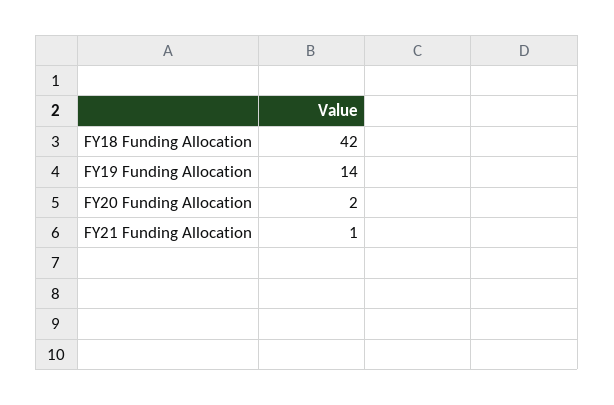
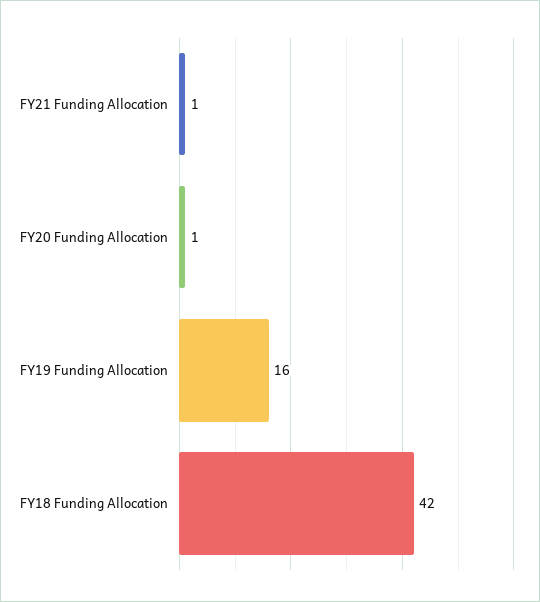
FY19 Funding Allocation: 14 -> 16
FY20 Funding Allocation: 2 -> 1

